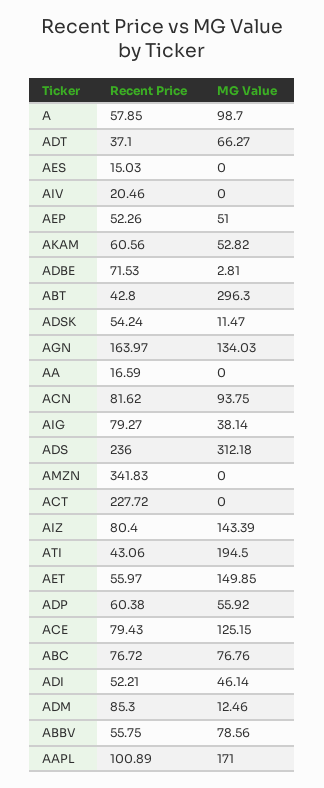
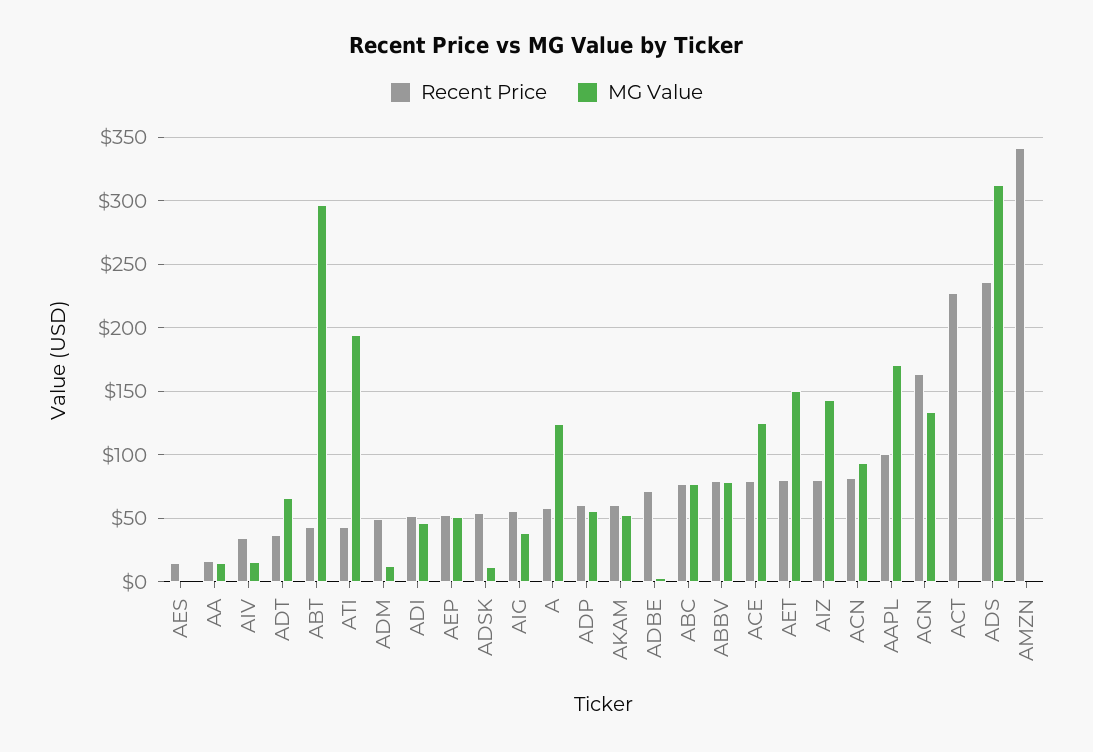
MG Value, A: 98.7 -> 125
Recent Price, AIV: 20.46 -> 35
MG Value, AIV: 0 -> 15
MG Value, AA: 0 -> 15
Recent Price, AIG: 79.27 -> 55
Recent Price, AET: 55.97 -> 80
Recent Price, ADM: 85.3 -> 50
Recent Price, ABBV: 55.75 -> 80

